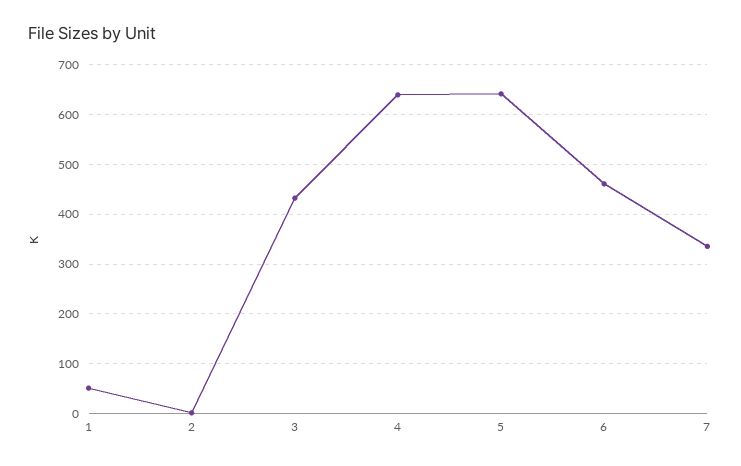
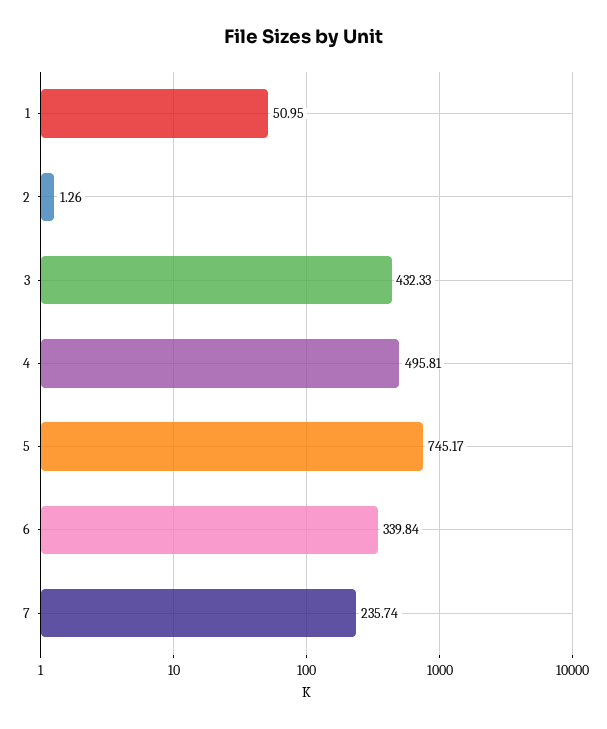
4: 640 -> 495.81
5: 640 -> 745.17
6: 460 -> 339.84
7: 340 -> 235.74

